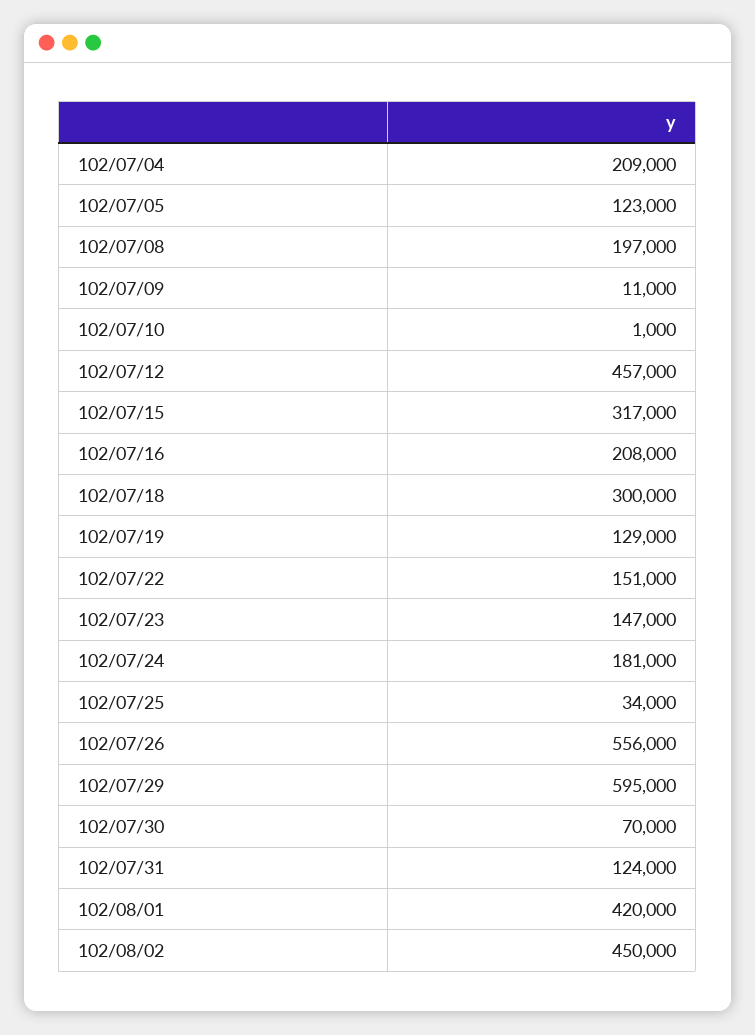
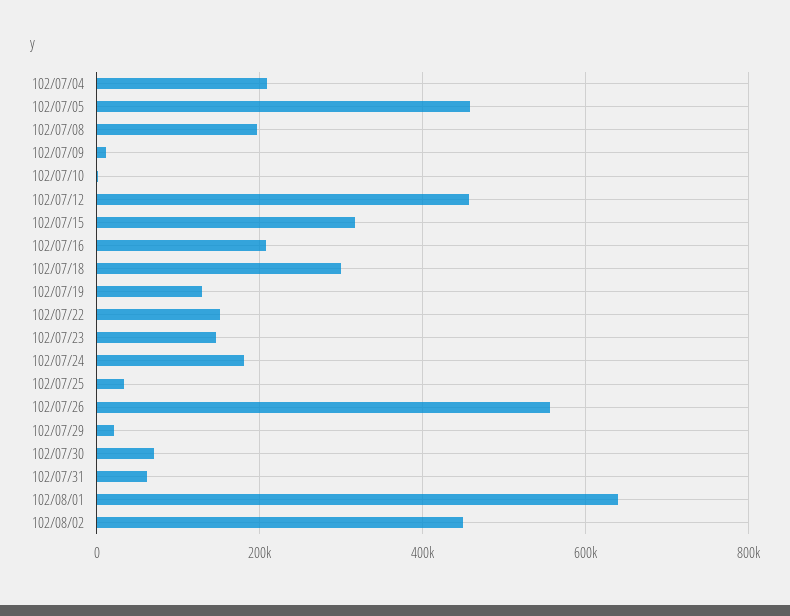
102/07/05: 123000 -> 460000
102/07/29: 595000 -> 20000
102/07/31: 124000 -> 60000
102/08/01: 420000 -> 640000

